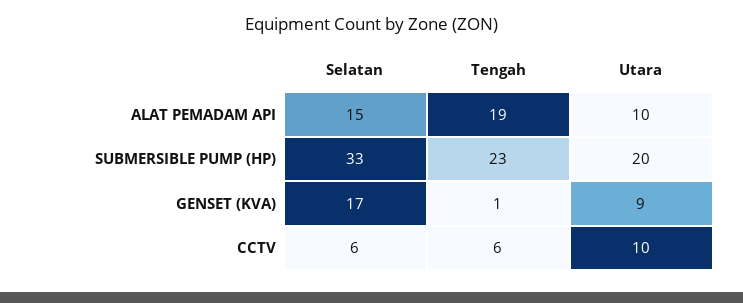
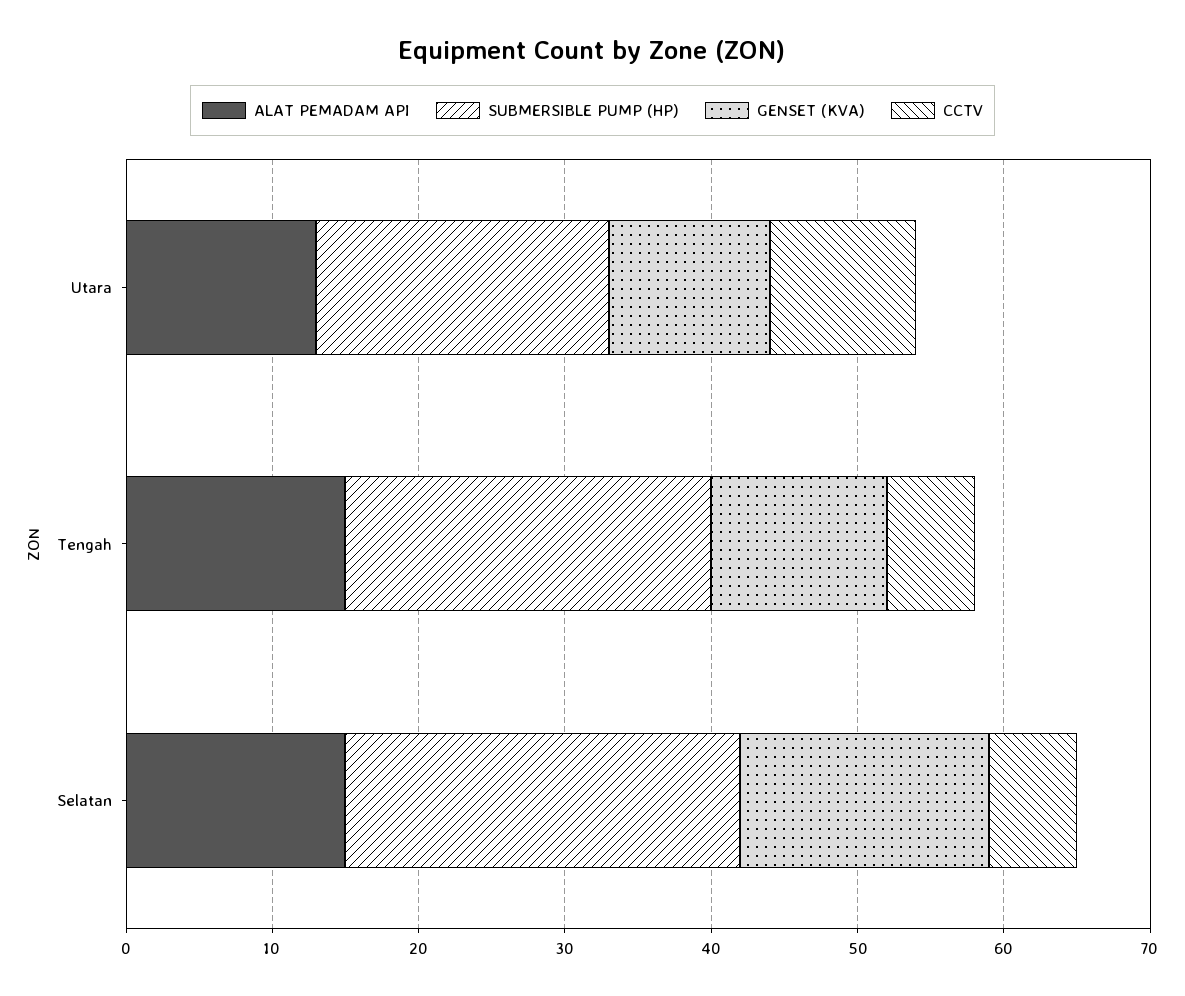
ALAT PEMADAM API, Tengah: 19 -> 15
ALAT PEMADAM API, Utara: 10 -> 13
SUBMERSIBLE PUMP (HP), Selatan: 33 -> 27
SUBMERSIBLE PUMP (HP), Tengah: 23 -> 25
GENSET (KVA), Tengah: 1 -> 12
GENSET (KVA), Utara: 9 -> 11

